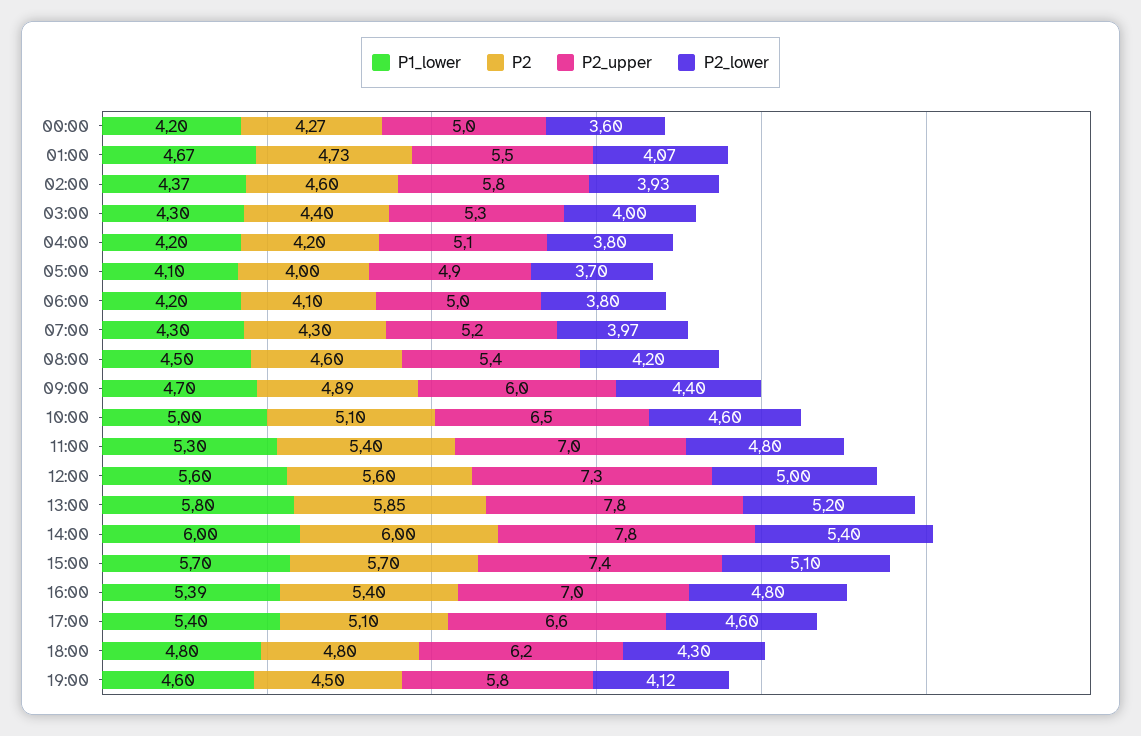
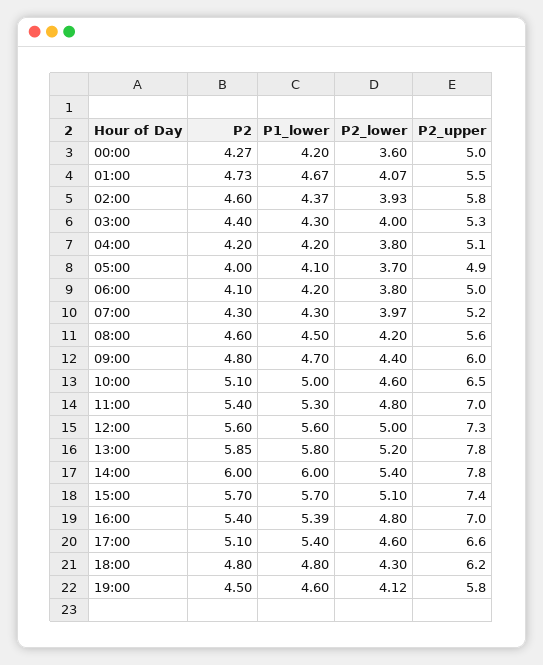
P2_upper, 08:00: 5.4 -> 5.6
P2, 09:00: 4.89 -> 4.8

